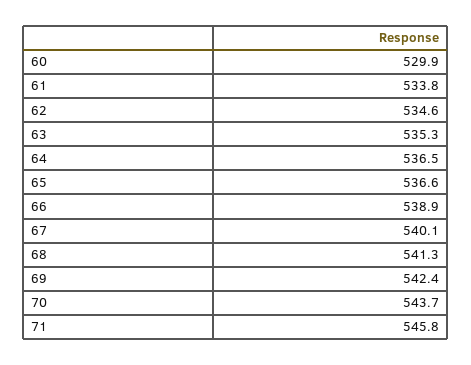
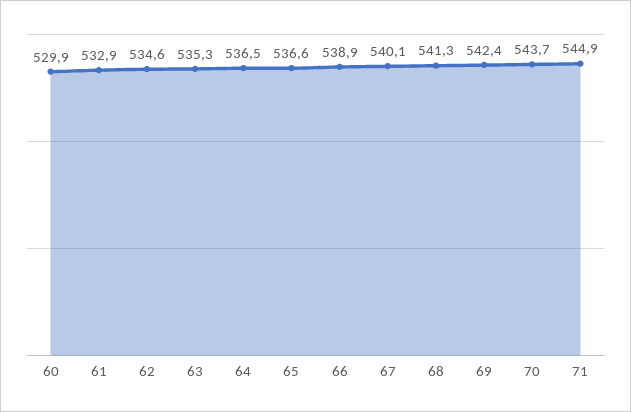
61: 533.8 -> 532.9
71: 545.8 -> 544.9

